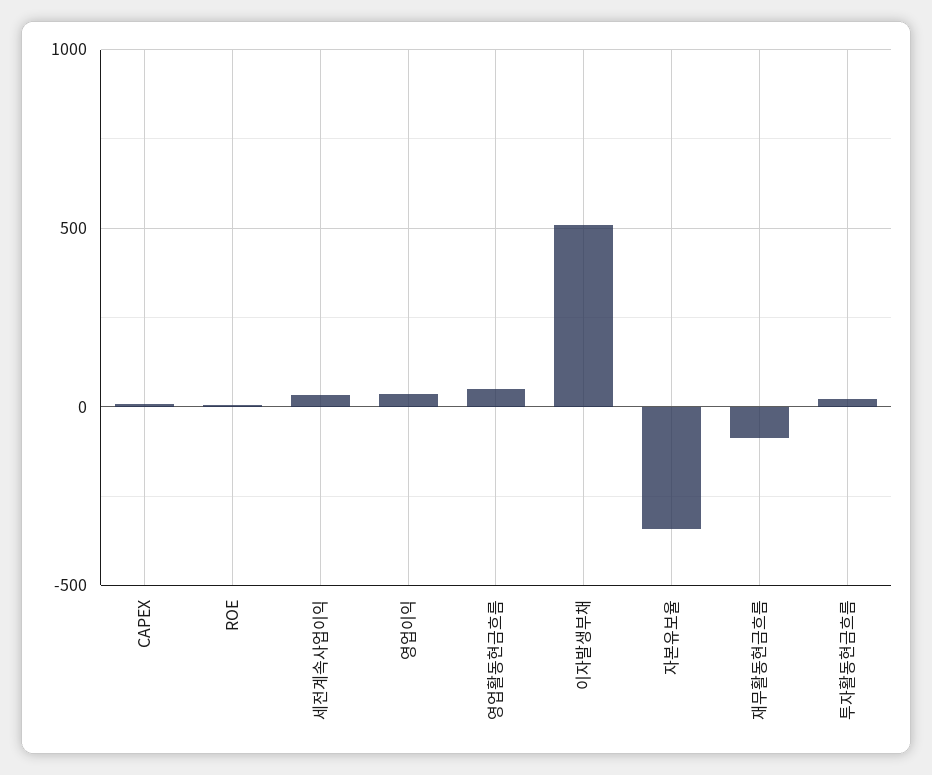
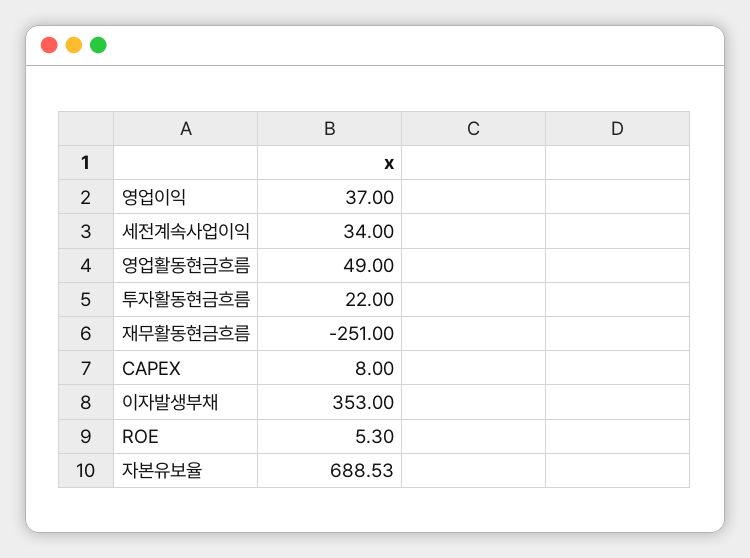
이자발생부채: 500 -> 353
자본유보율: -350 -> 688.53
재무활동현금흐름: -100 -> -251

